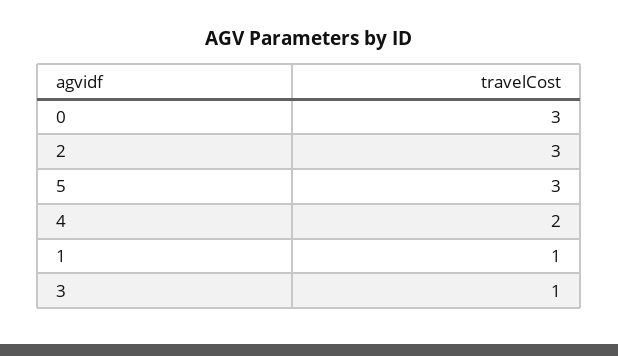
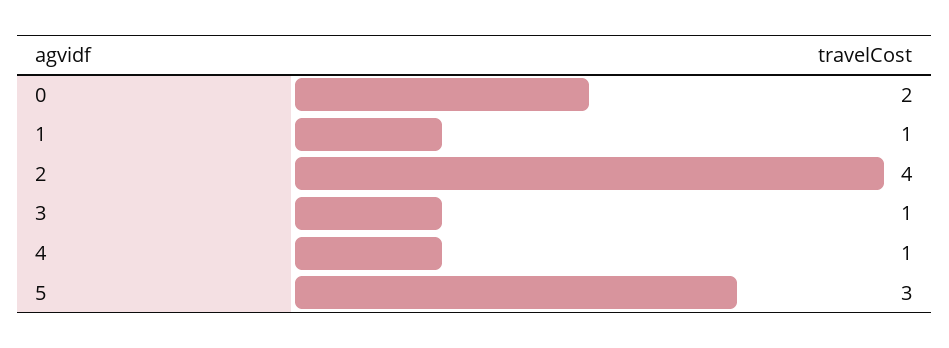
0: 3 -> 2
2: 3 -> 4
4: 2 -> 1

